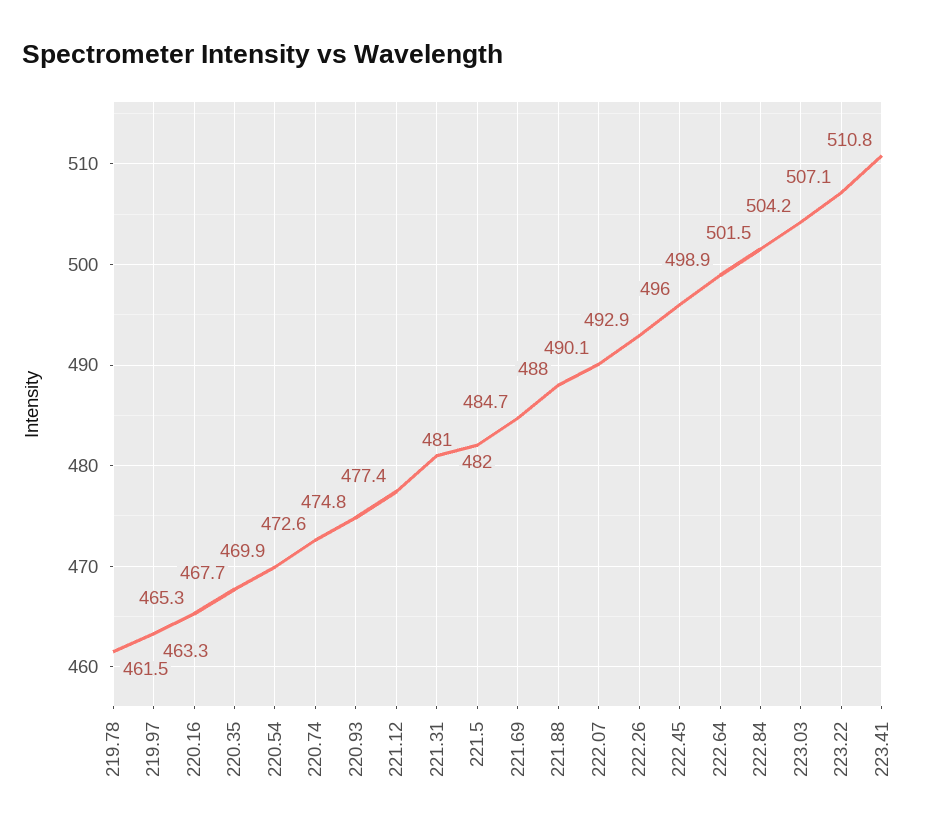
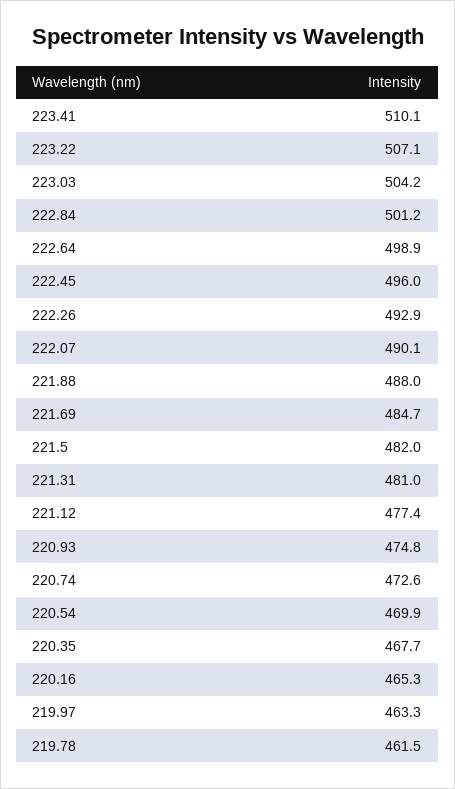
222.84: 501.5 -> 501.2
223.41: 510.8 -> 510.1

